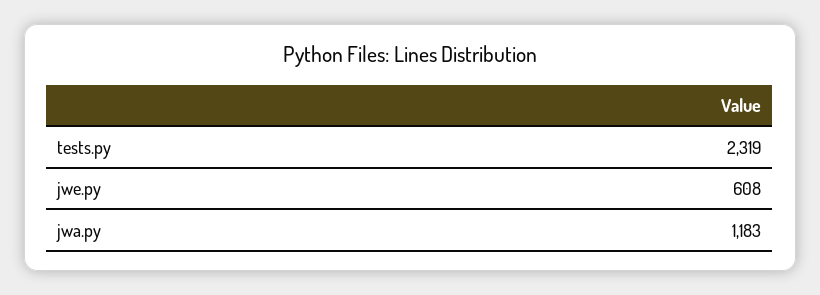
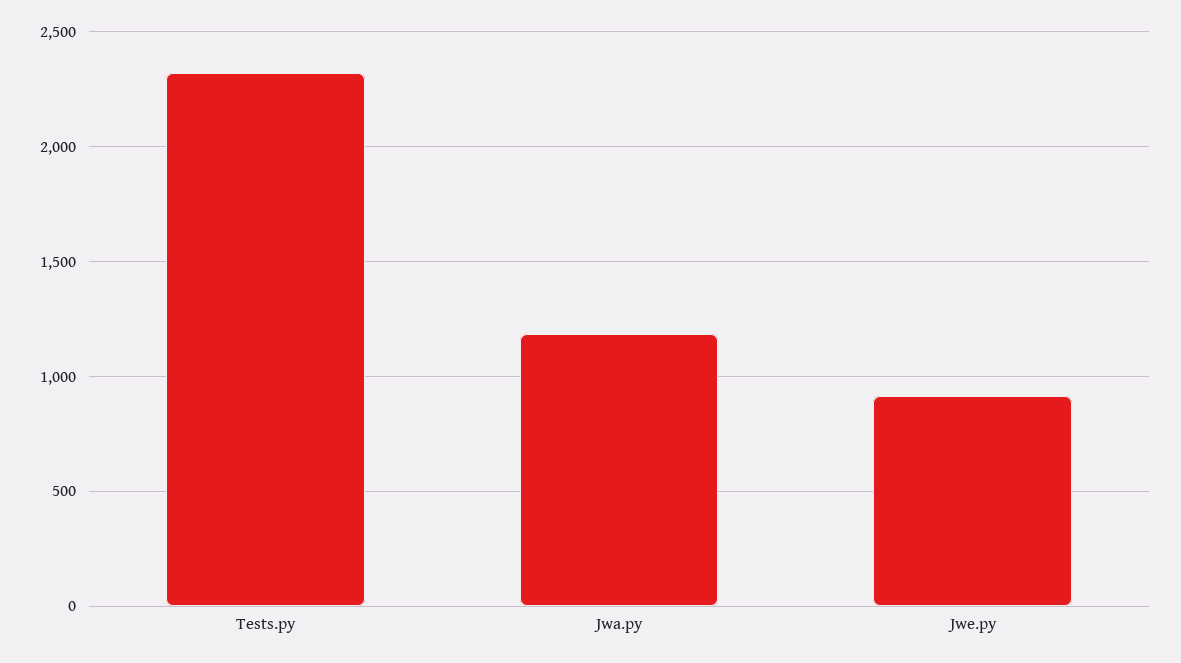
jwe.py: 608 -> 900

